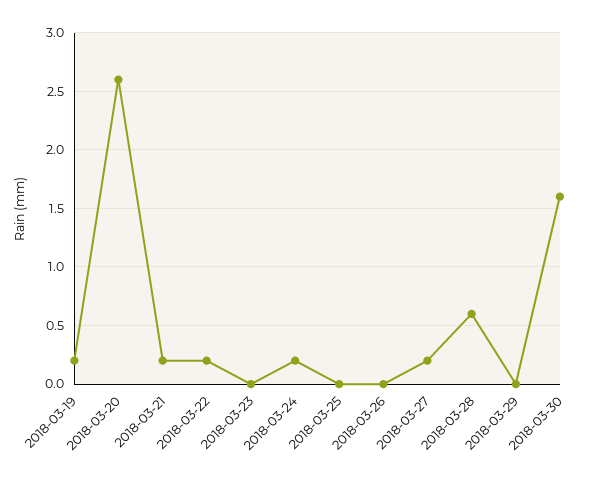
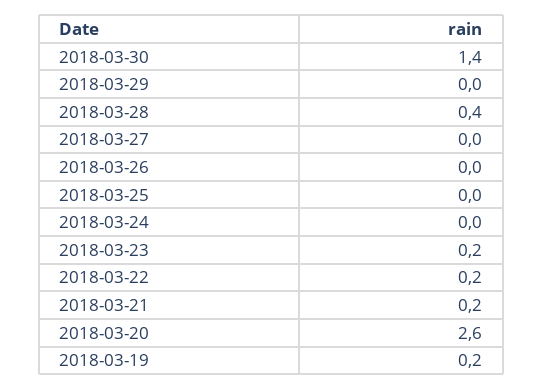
2018-03-23: 0 -> 0.2
2018-03-24: 0.2 -> 0
2018-03-27: 0.2 -> 0
2018-03-28: 0.6 -> 0.4
2018-03-30: 1.6 -> 1.4

